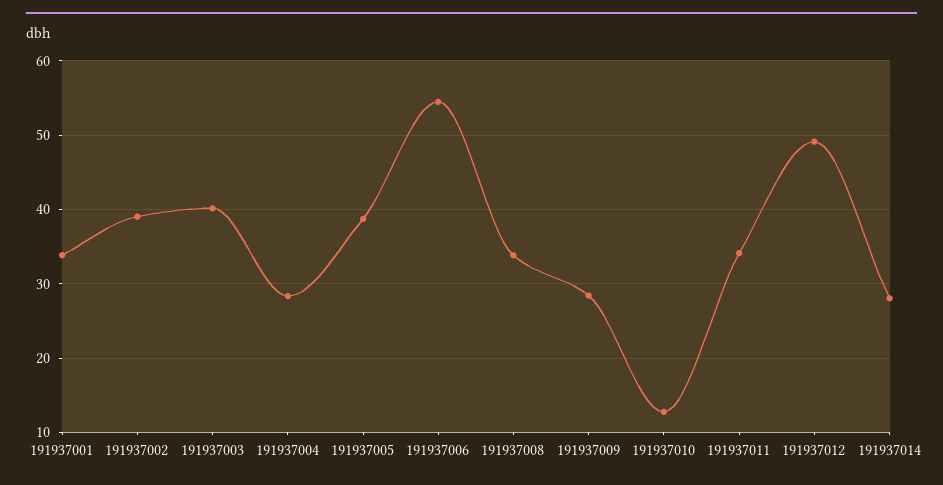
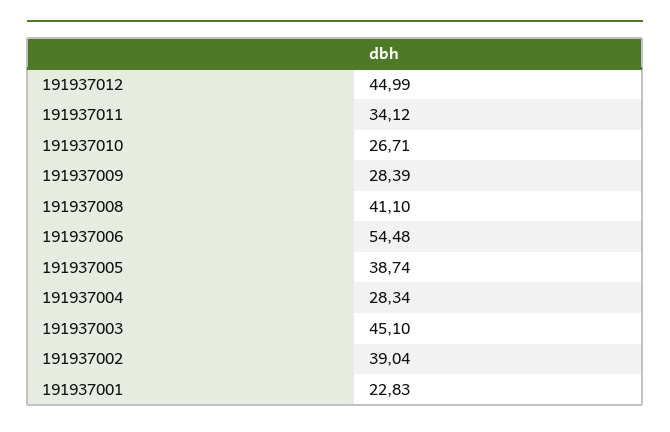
191937001: 34 -> 22.83
191937003: 40 -> 45.1
191937008: 34 -> 41.1
191937010: 13 -> 26.71
191937012: 49 -> 44.99
191937014: 28 -> none

